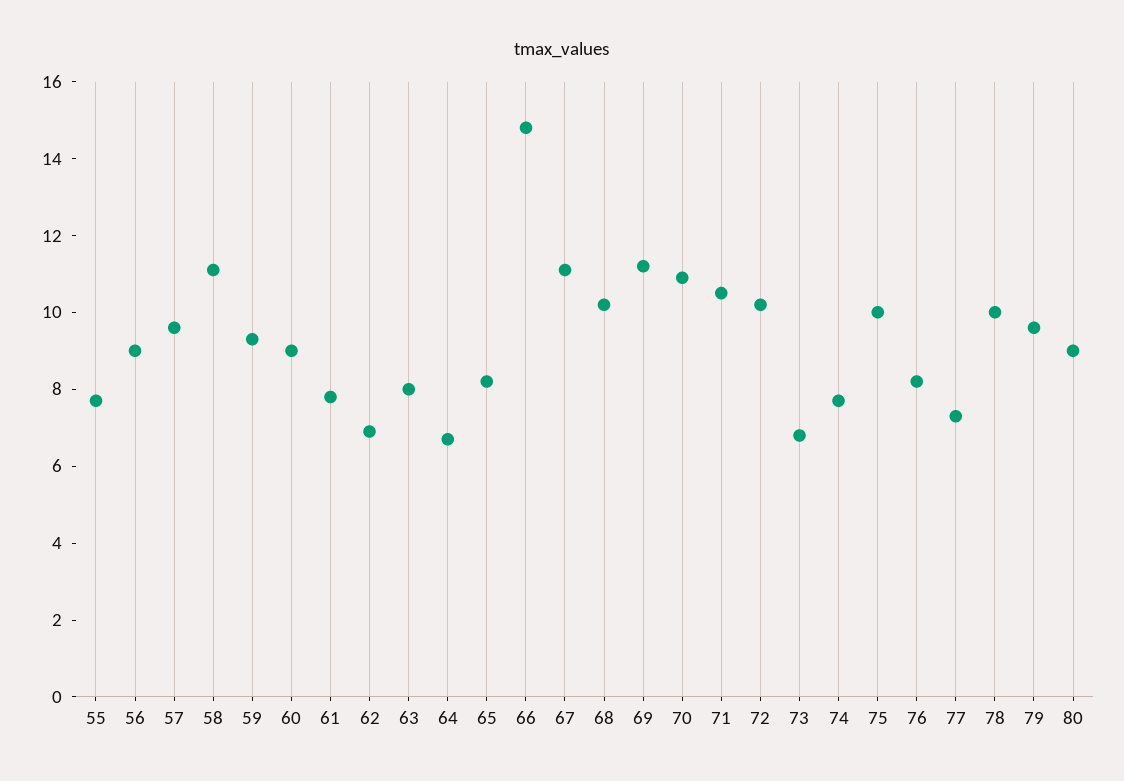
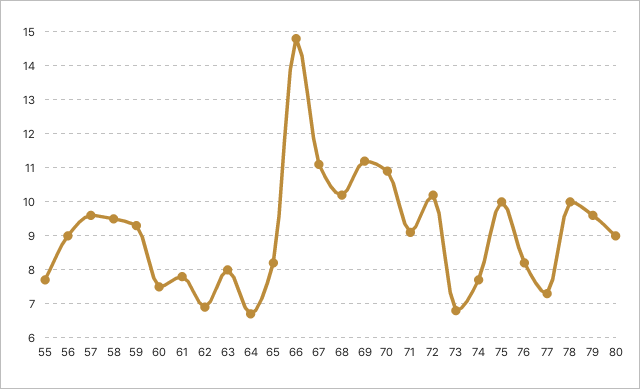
58: 11 -> 9.5
60: 9 -> 7.5
71: 10.5 -> 9

